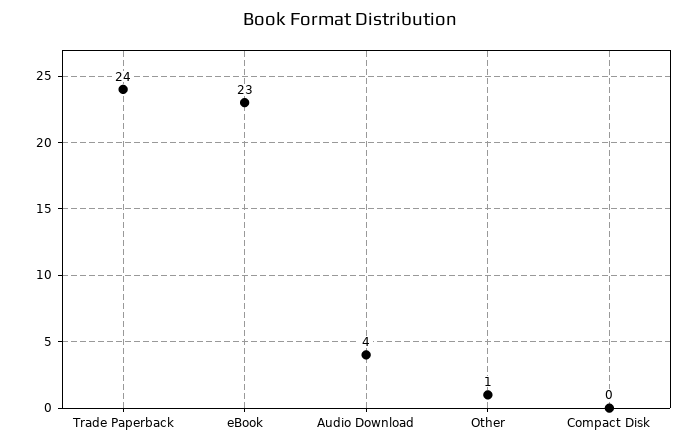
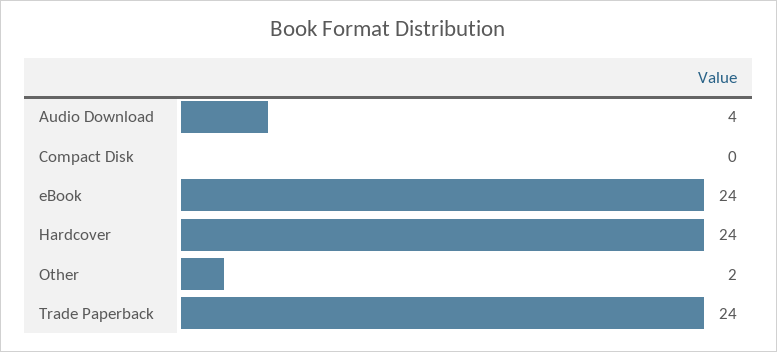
eBook: 23 -> 24
Other: 1 -> 2
Hardcover: none -> 24

